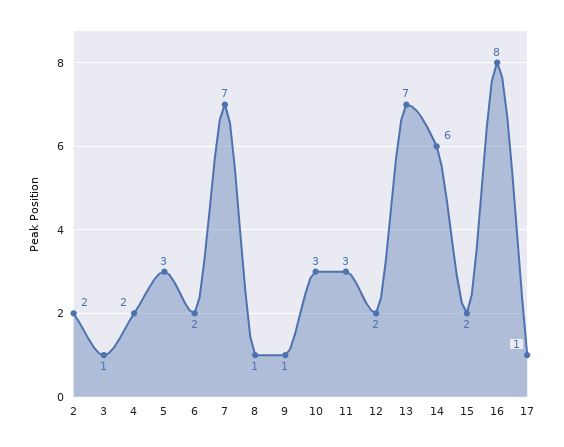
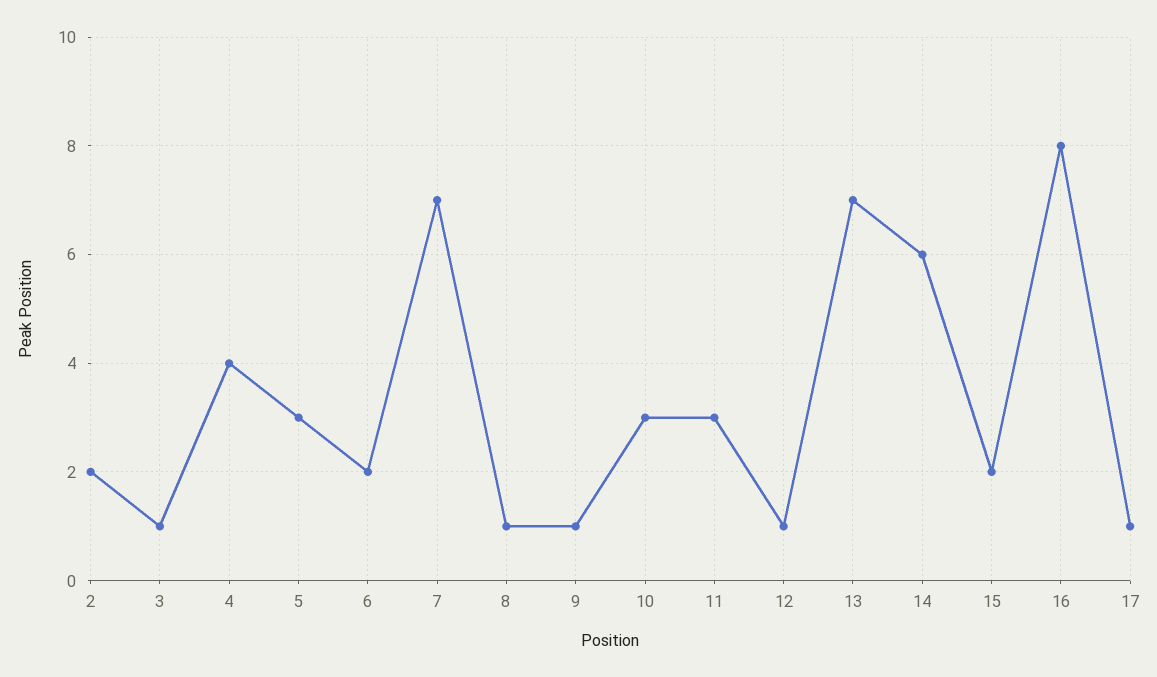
4: 2 -> 4
12: 2 -> 1

